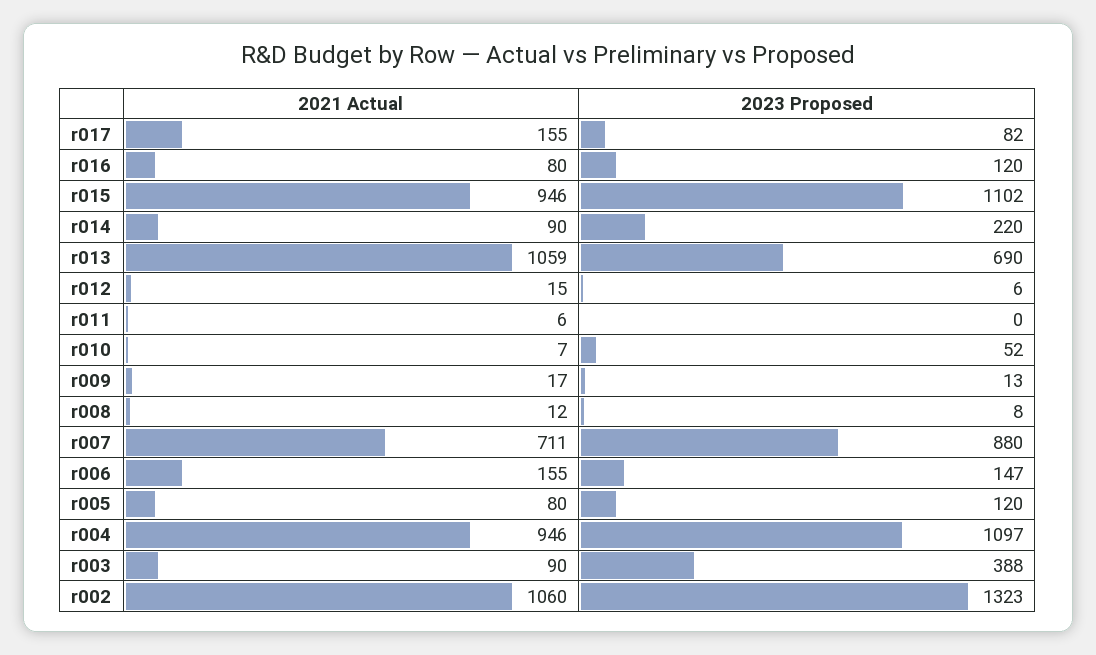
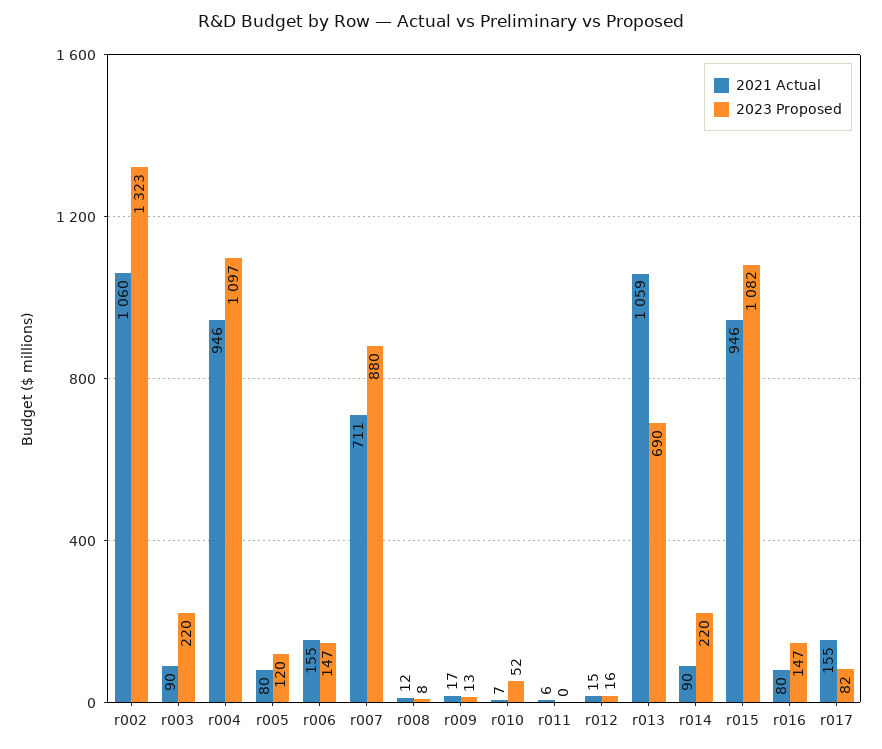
2023 Proposed, r016: 120 -> 147
2023 Proposed, r015: 1102 -> 1082
2023 Proposed, r012: 6 -> 16
2023 Proposed, r003: 388 -> 220

